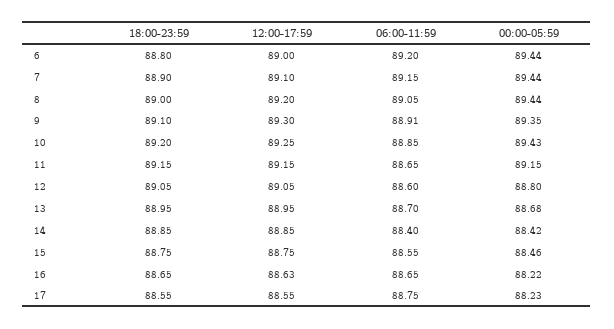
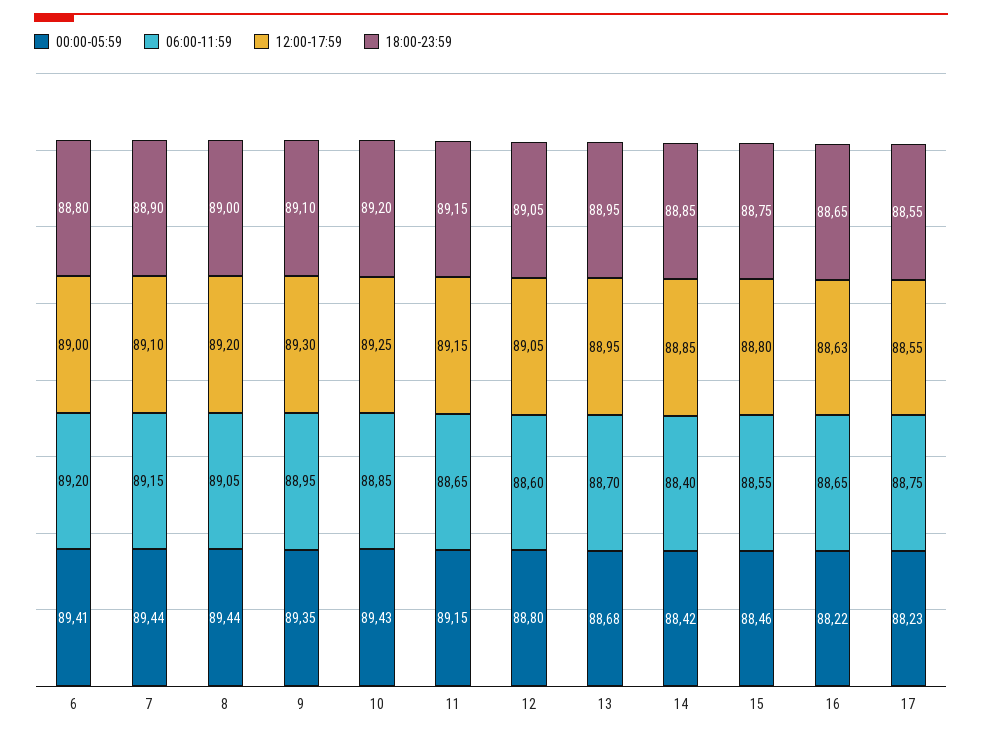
00:00-05:59, 6: 89.44 -> 89.41
06:00-11:59, 9: 88.91 -> 88.95
12:00-17:59, 15: 88.75 -> 88.8

